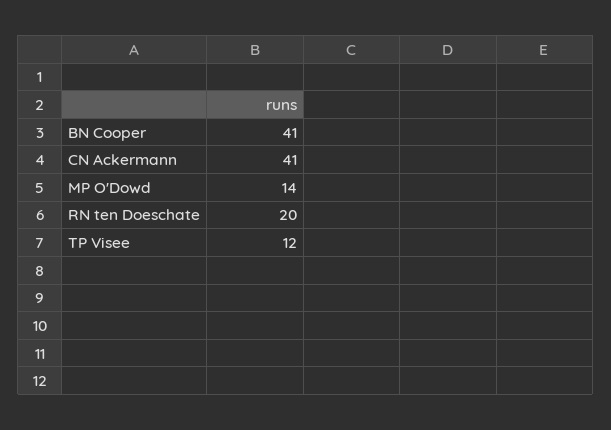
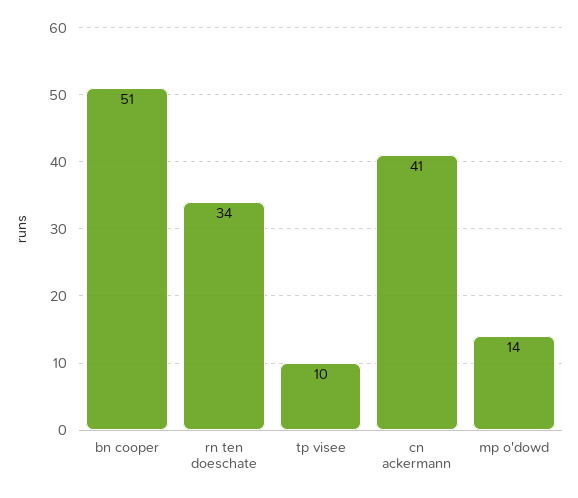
BN Cooper: 41 -> 51
RN ten Doeschate: 20 -> 34
TP Visee: 12 -> 10

